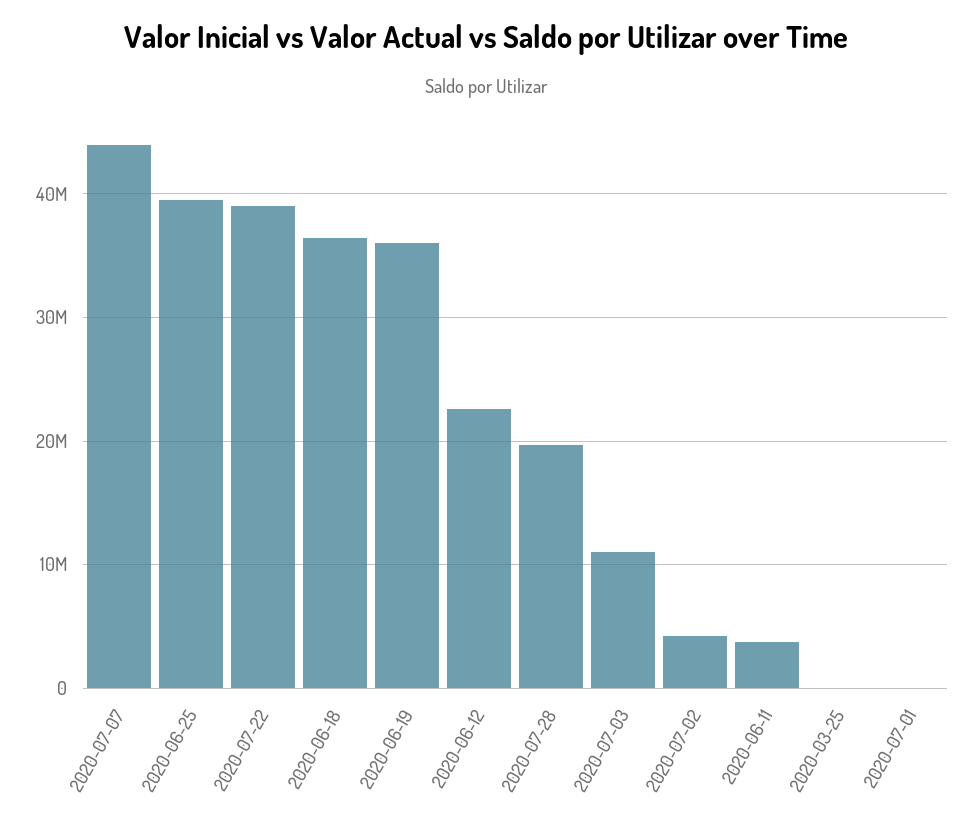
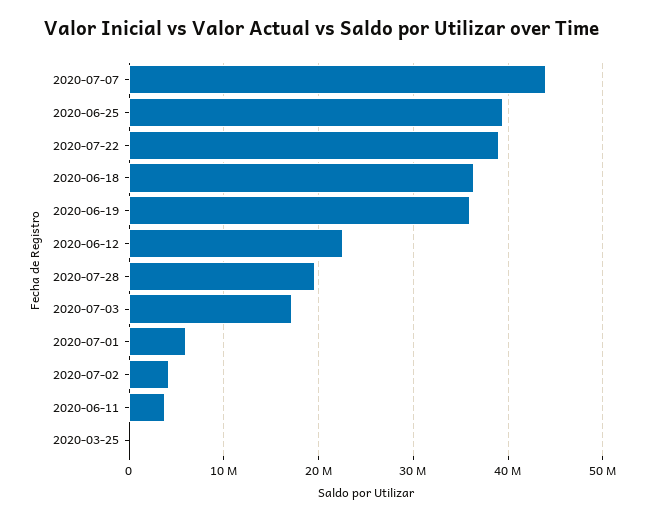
2020-07-03: 11000000 -> 17000000
2020-07-01: 0 -> 6000000

